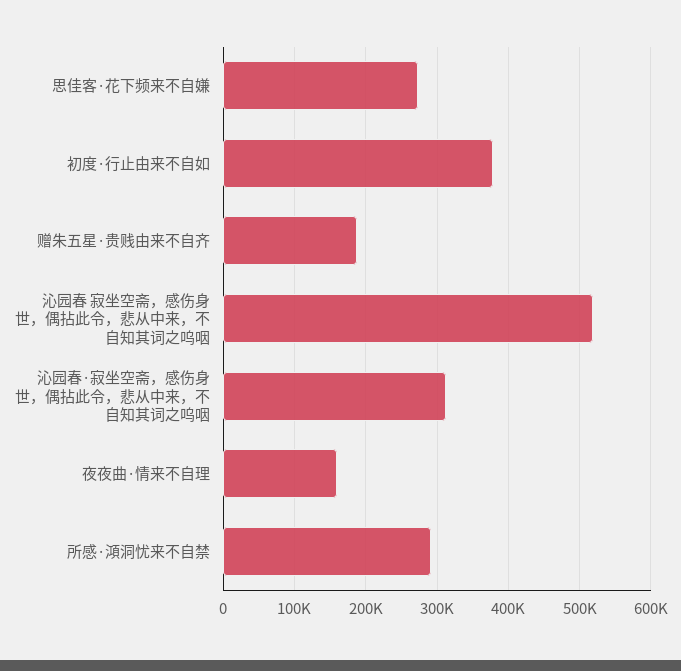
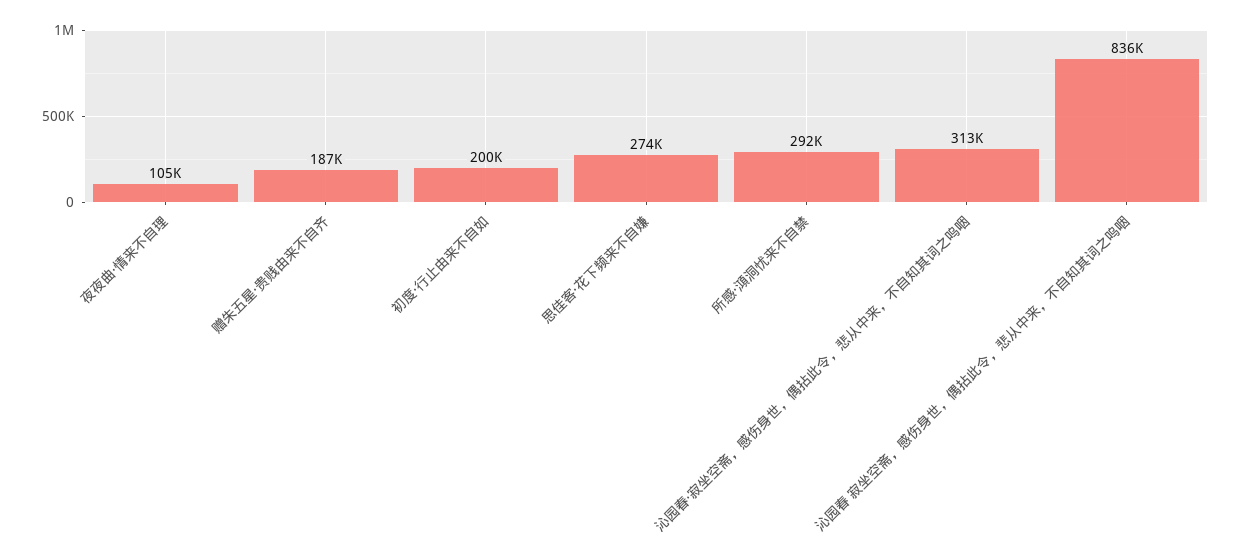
初度·行止由来不自如: 380000 -> 200000
沁园春 寂坐空斋，感伤身世，偶拈此令，悲从中来，不自知其词之呜咽: 520000 -> 836000
夜夜曲·情来不自理: 160000 -> 105000

